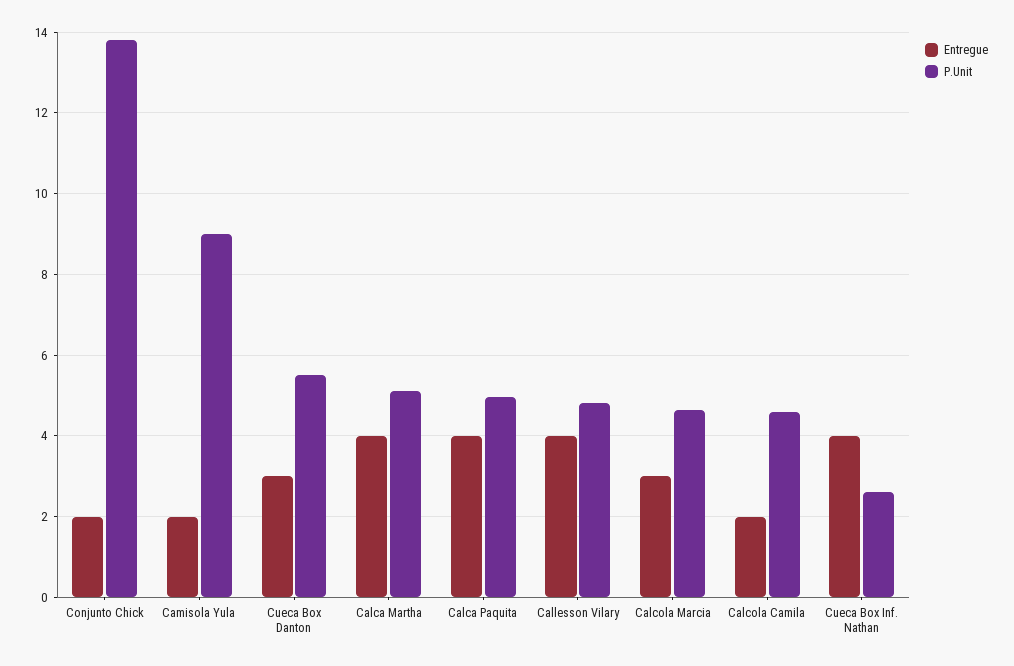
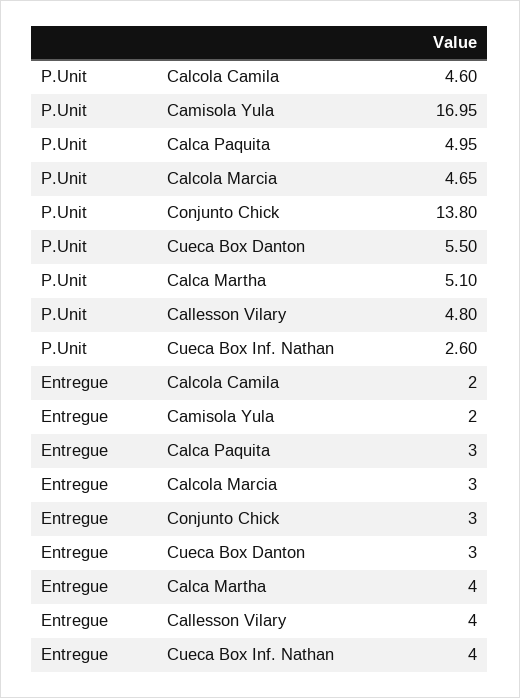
Entregue, Conjunto Chick: 2 -> 3
P.Unit, Camisola Yula: 9 -> 16.95
Entregue, Calca Paquita: 4 -> 3

